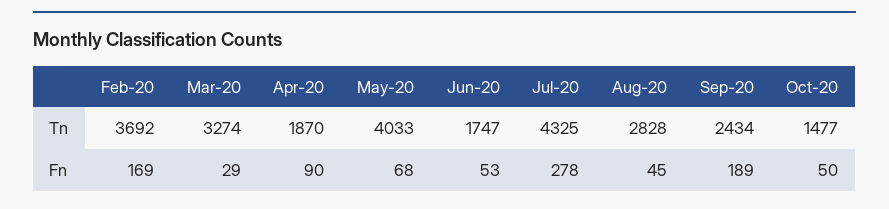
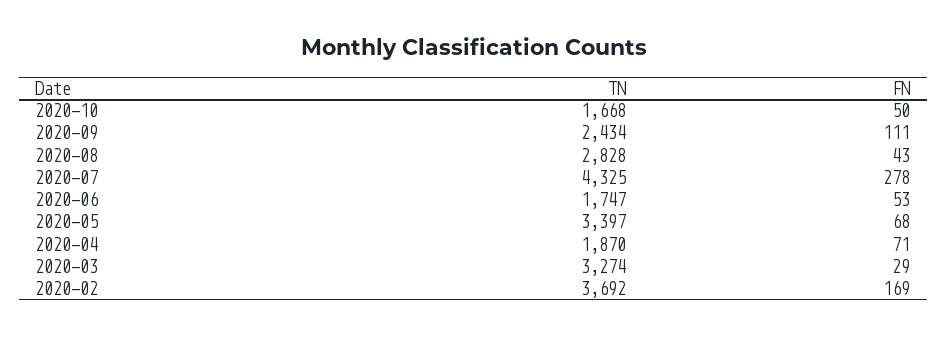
May-20, Tn: 4033 -> 3397
Oct-20, Tn: 1477 -> 1668
Apr-20, Fn: 90 -> 71
Aug-20, Fn: 45 -> 43
Sep-20, Fn: 189 -> 111

